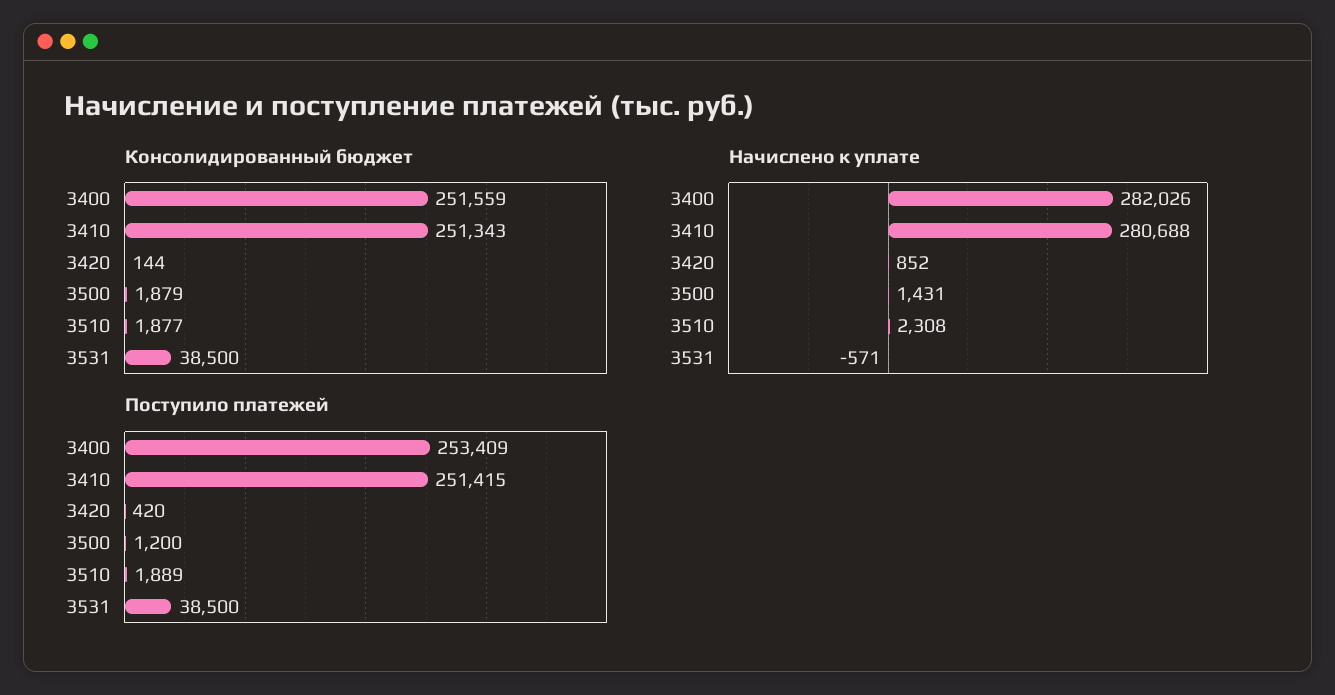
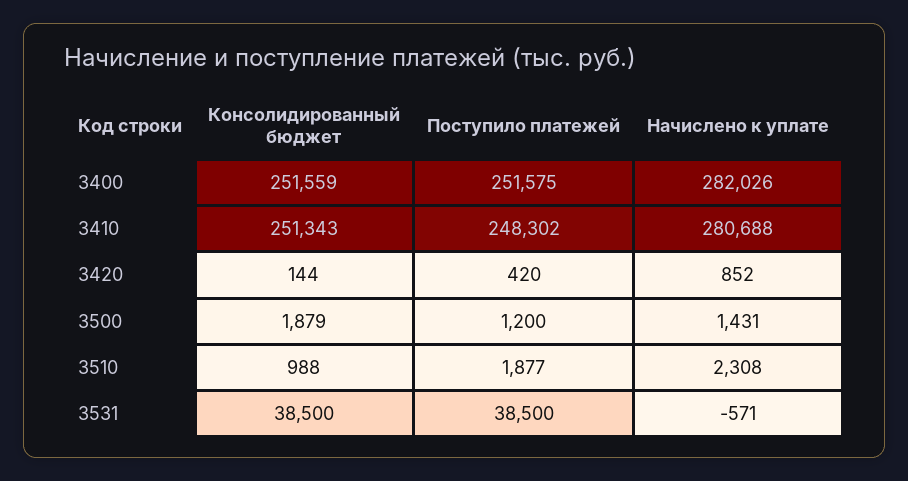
Консолидированный бюджет, 3510: 1877 -> 988
Поступило платежей, 3400: 253409 -> 251575
Поступило платежей, 3410: 251415 -> 248302
Поступило платежей, 3510: 1889 -> 1877

